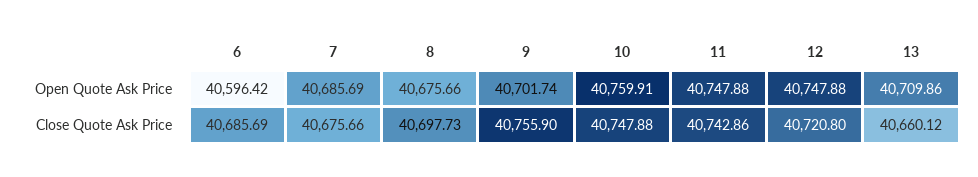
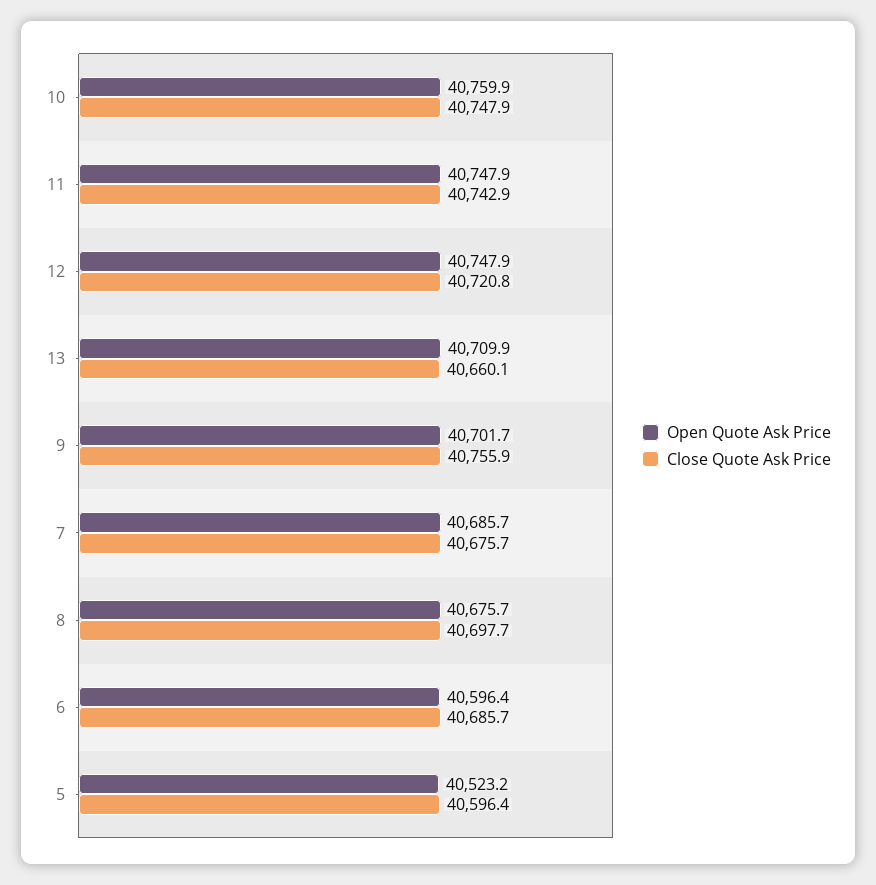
Open Quote Ask Price, 5: none -> 40523.2
Close Quote Ask Price, 5: none -> 40596.4

